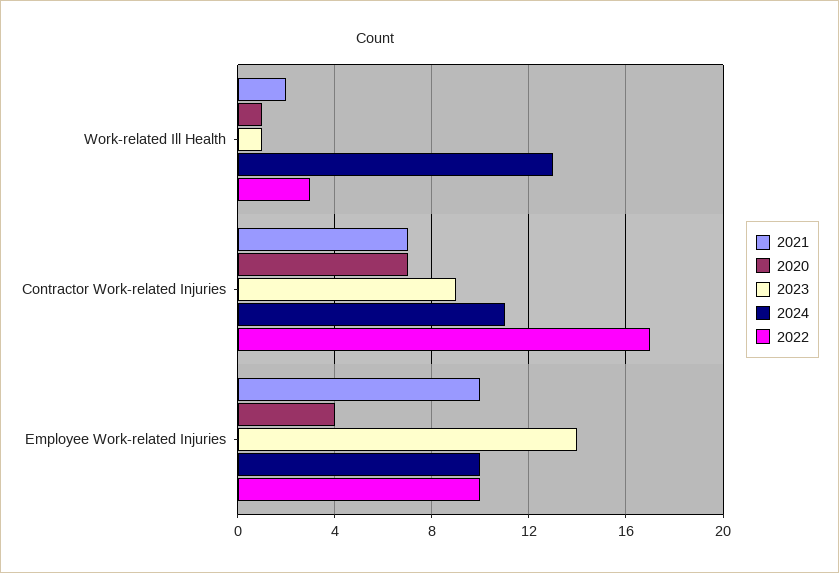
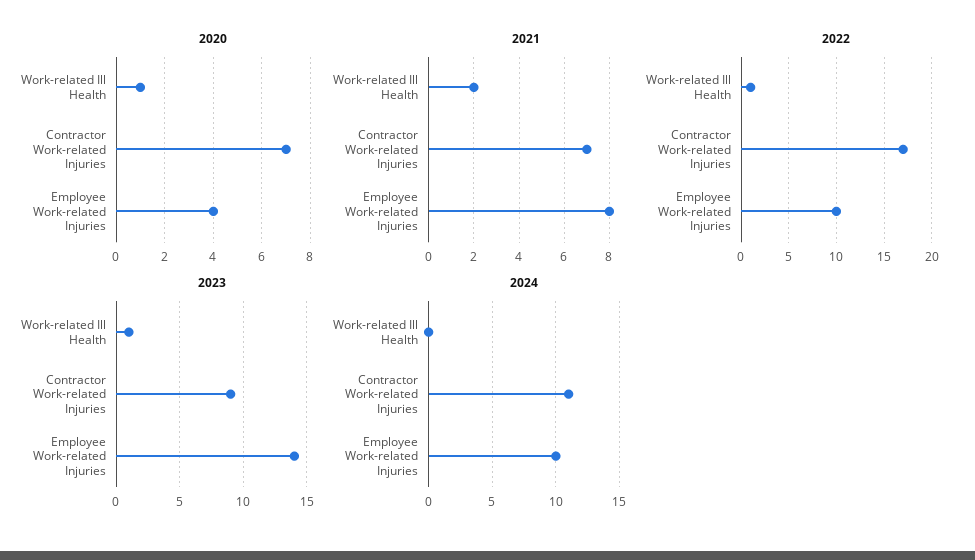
2024, Work-related Ill Health: 13 -> 0
2022, Work-related Ill Health: 3 -> 1
2021, Employee Work-related Injuries: 10 -> 8

